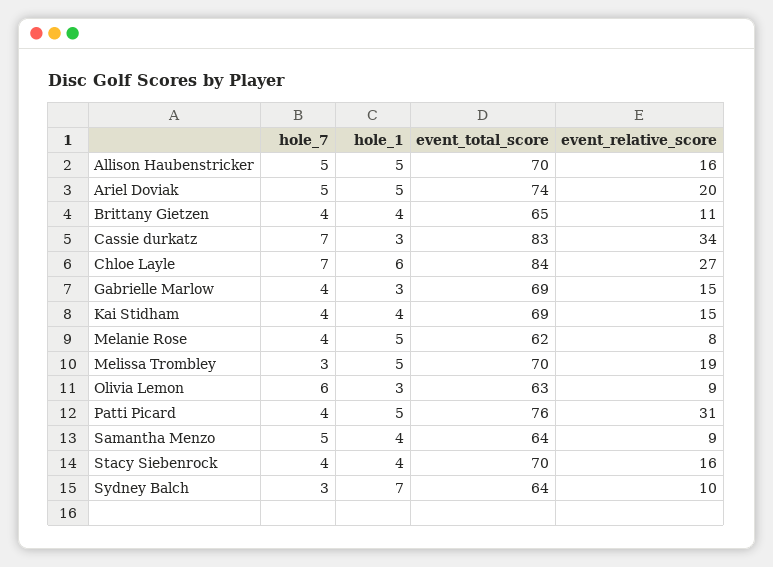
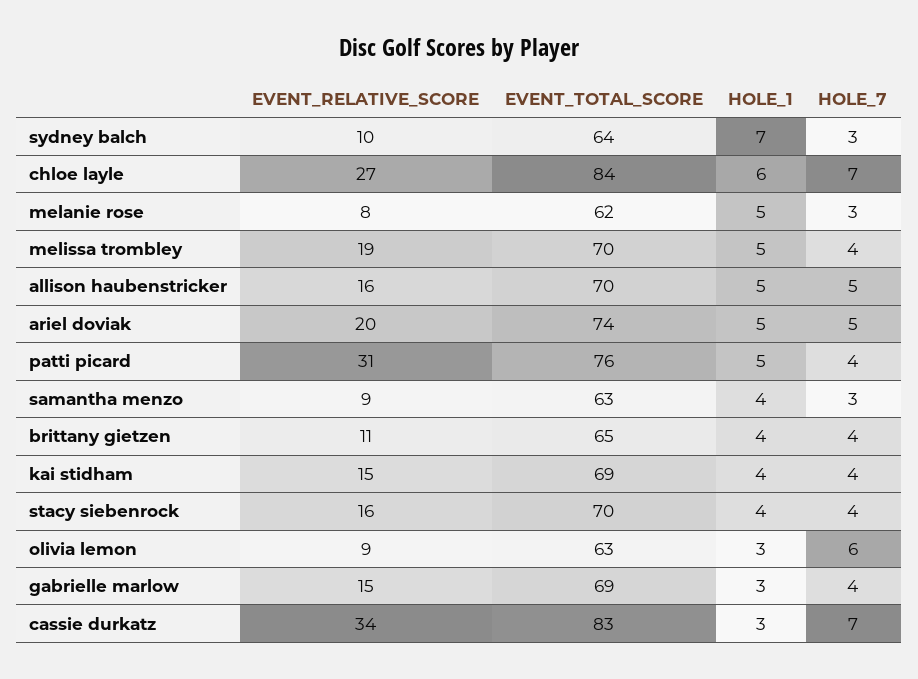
hole_7, Melanie Rose: 4 -> 3
hole_7, Melissa Trombley: 3 -> 4
hole_7, Samantha Menzo: 5 -> 3
event_total_score, Samantha Menzo: 64 -> 63

